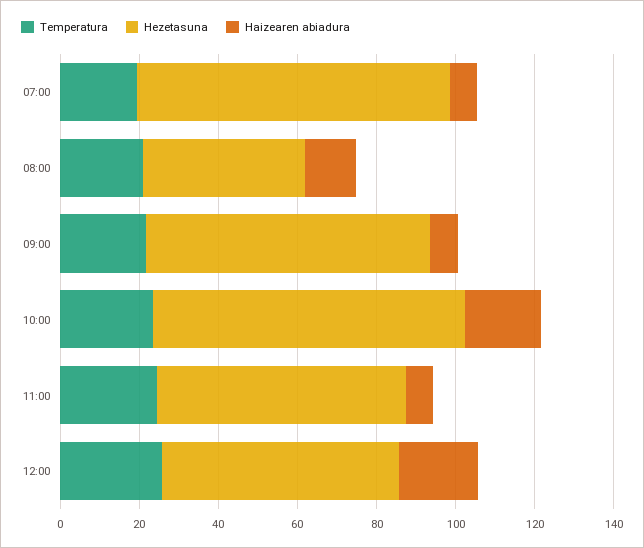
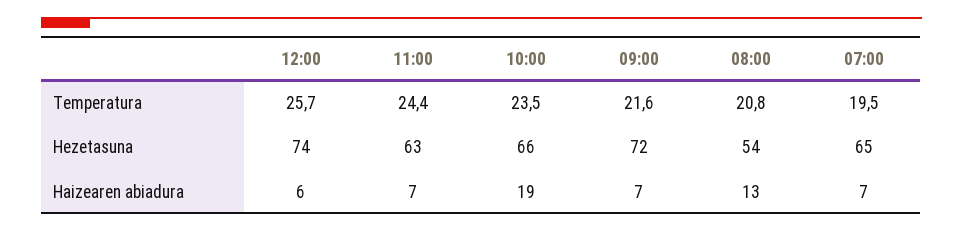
Hezetasuna, 07:00: 80 -> 65
Hezetasuna, 08:00: 40 -> 54
Hezetasuna, 10:00: 80 -> 66
Hezetasuna, 12:00: 60 -> 74
Haizearen abiadura, 12:00: 20 -> 6

